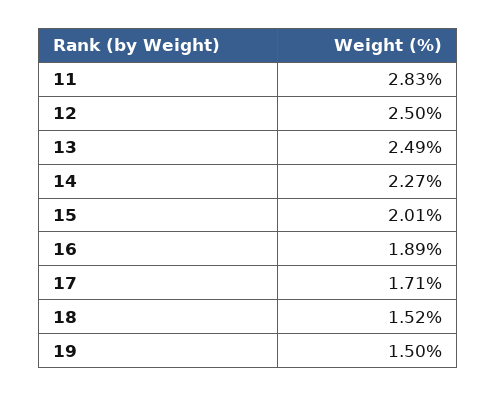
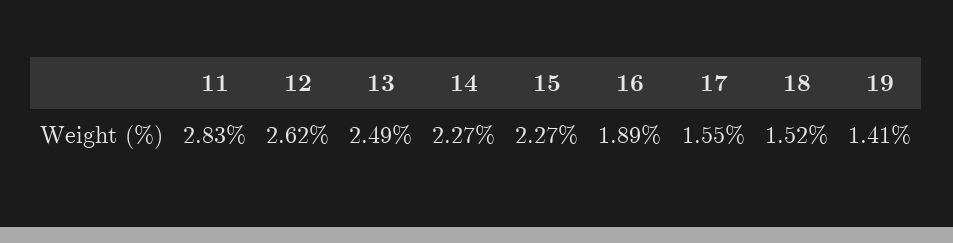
12: 2.5 -> 2.62
15: 2.01 -> 2.27
17: 1.71 -> 1.55
19: 1.5 -> 1.41

